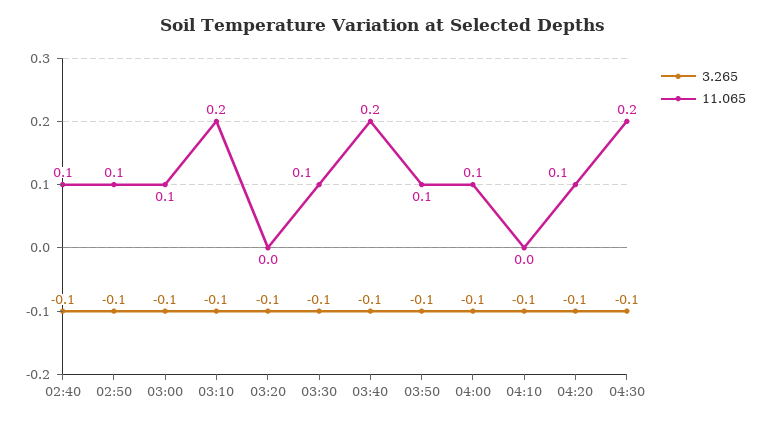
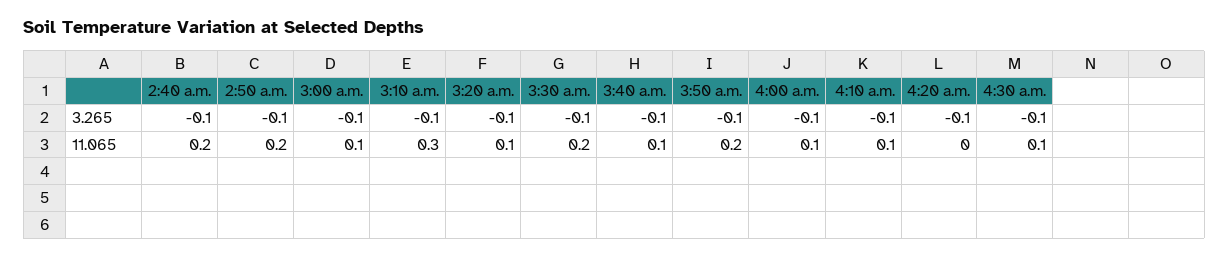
11.065, 02:40: 0.1 -> 0.2
11.065, 02:50: 0.1 -> 0.2
11.065, 03:10: 0.2 -> 0.3
11.065, 03:20: 0 -> 0.1
11.065, 03:30: 0.1 -> 0.2
11.065, 03:40: 0.2 -> 0.1
11.065, 03:50: 0.1 -> 0.2
11.065, 04:10: 0 -> 0.1
11.065, 04:20: 0.1 -> 0
11.065, 04:30: 0.2 -> 0.1

